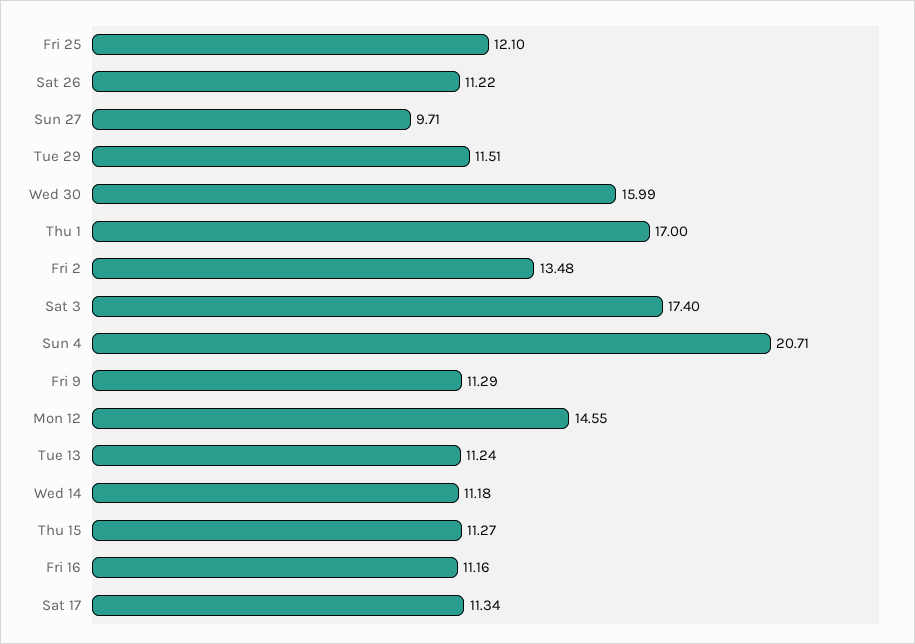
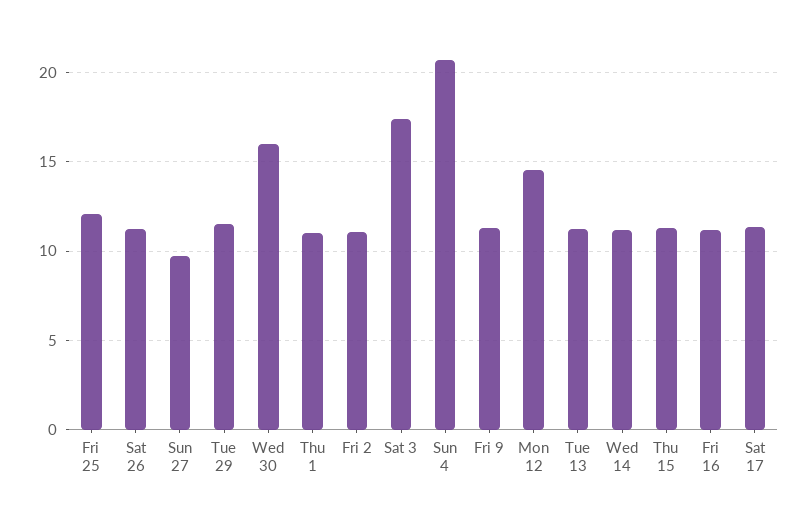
Thu 1: 17 -> 11
Fri 2: 13.48 -> 11

